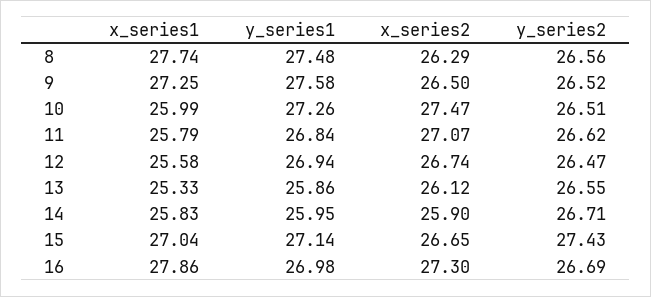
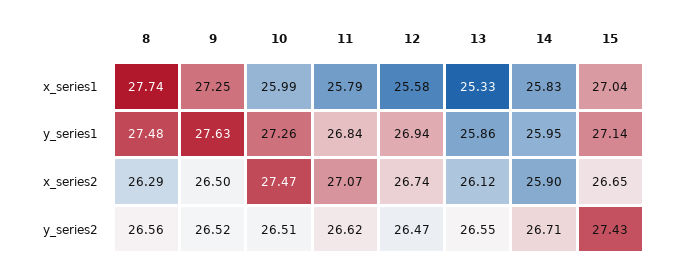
y_series1, 9: 27.58 -> 27.63
x_series1, 16: 27.86 -> none
y_series1, 16: 26.98 -> none
x_series2, 16: 27.3 -> none
y_series2, 16: 26.69 -> none

